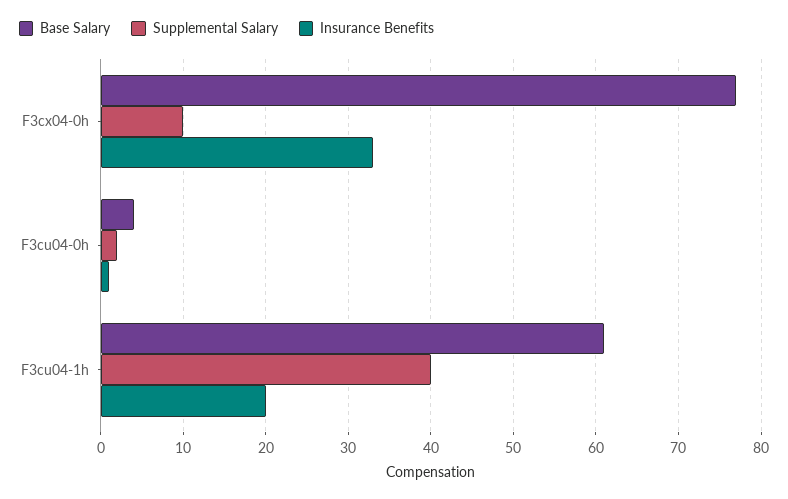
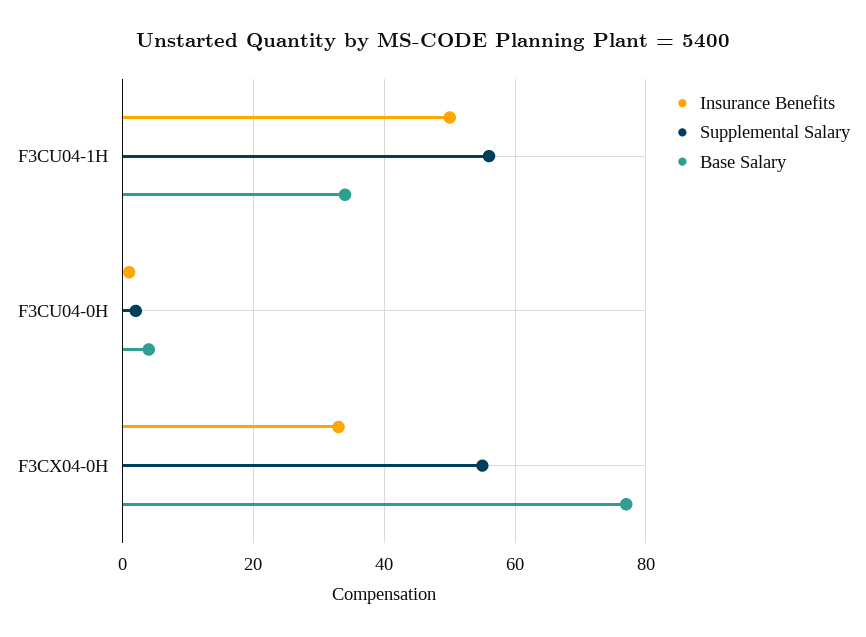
Supplemental Salary, F3cx04-0h: 10 -> 55
Base Salary, F3cu04-1h: 61 -> 35
Supplemental Salary, F3cu04-1h: 40 -> 55
Insurance Benefits, F3cu04-1h: 20 -> 50

